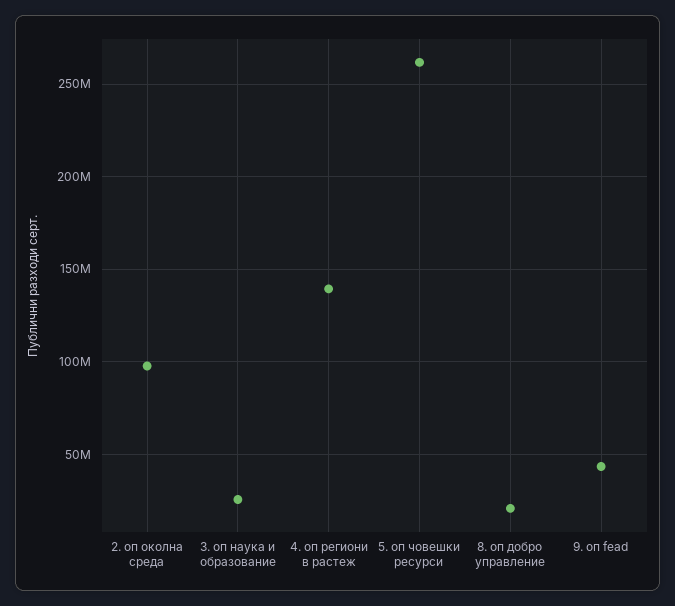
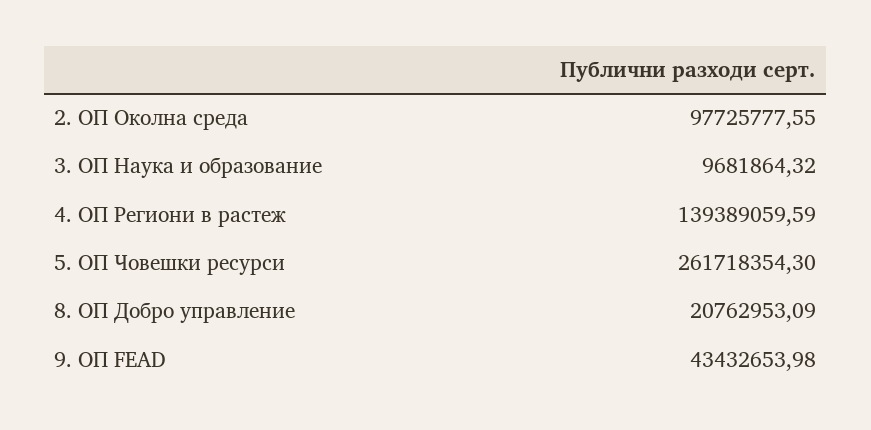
3. оп наука и образование: 25000000 -> 9681864.32

